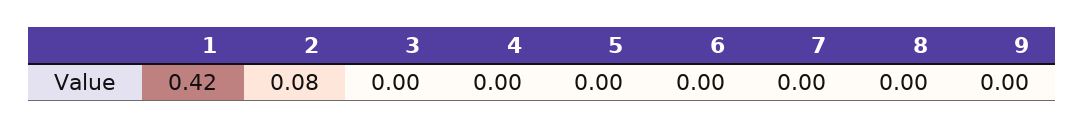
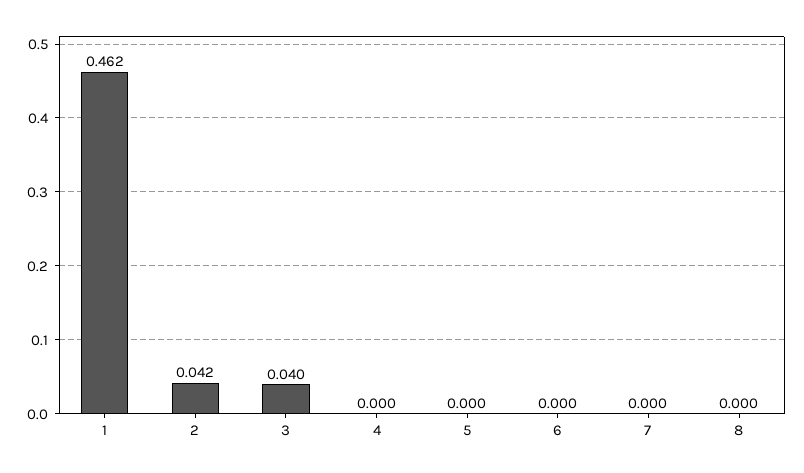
1: 0.42 -> 0.462
2: 0.08 -> 0.042
3: 0 -> 0.04
9: 0 -> none

